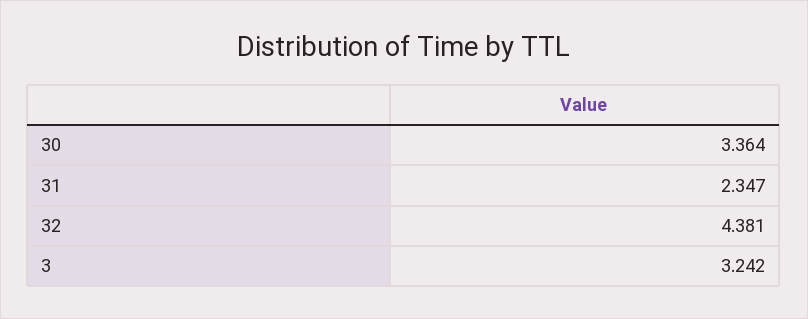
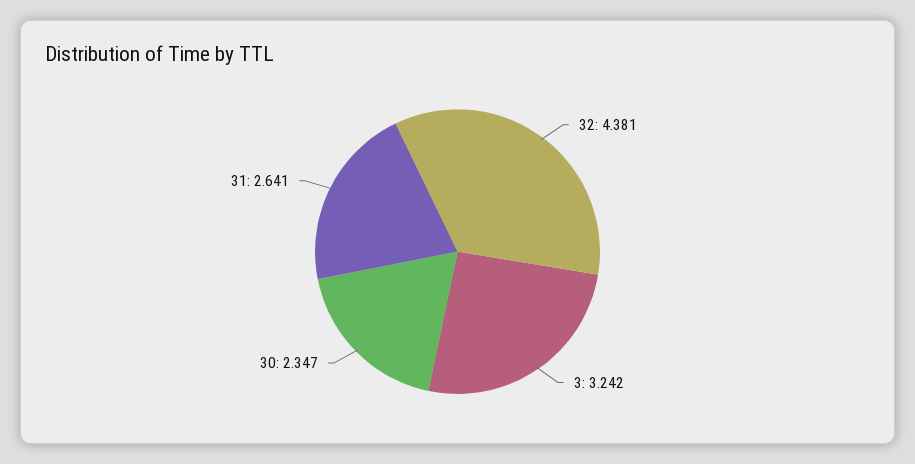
30: 3.364 -> 2.347
31: 2.347 -> 2.641

